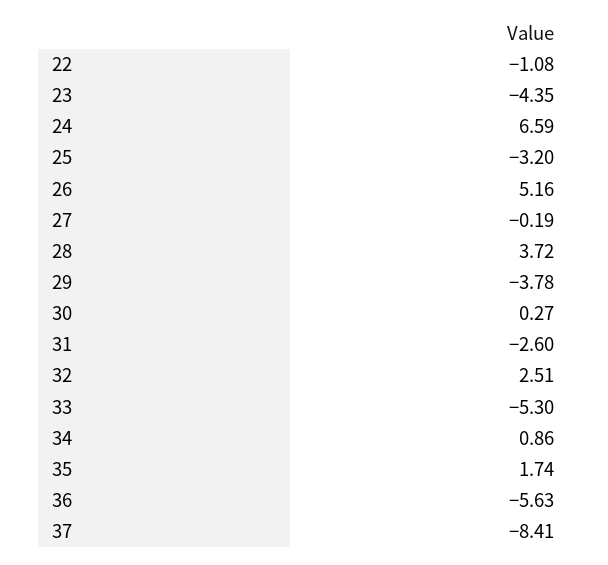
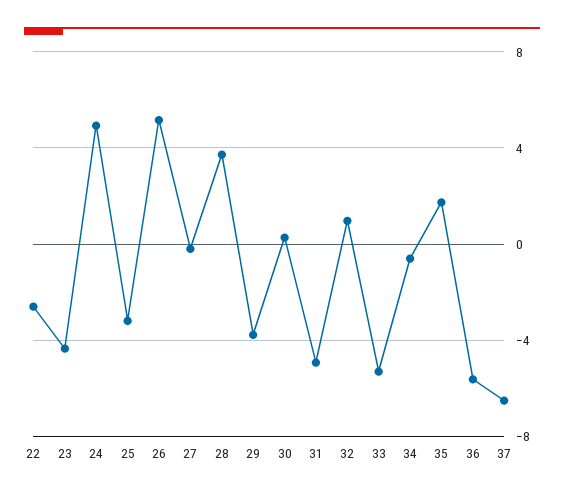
22: -1.08 -> -2.5
24: 6.59 -> 5
31: -2.6 -> -5
32: 2.51 -> 1
34: 0.86 -> -0.5
37: -8.41 -> -6.5

